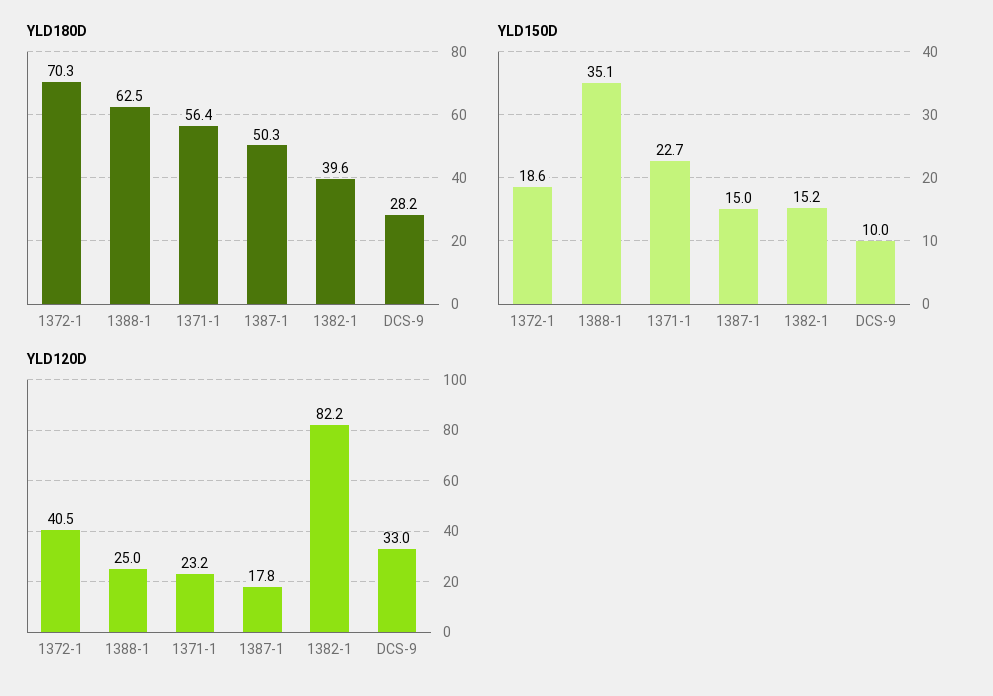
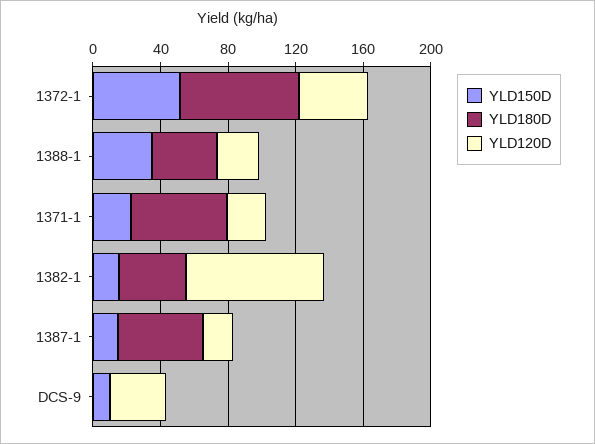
YLD180D, 1388-1: 62.5 -> 40
YLD180D, DCS-9: 28.2 -> 0
YLD150D, 1372-1: 18.6 -> 50

